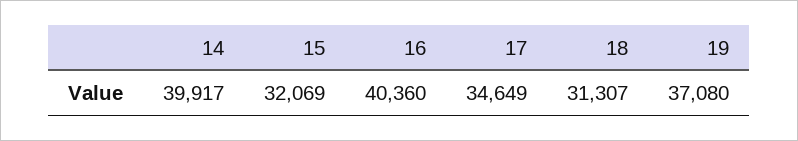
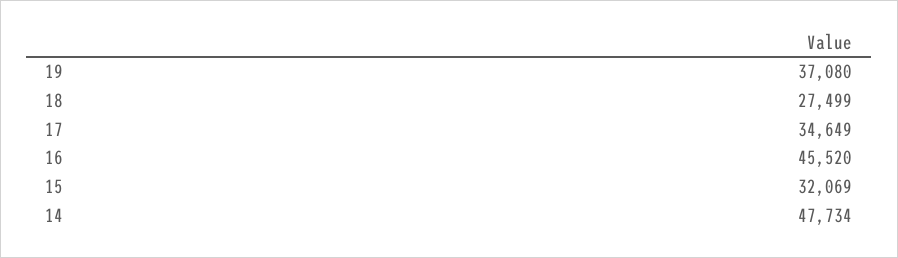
14: 39917 -> 47734
16: 40360 -> 45520
18: 31307 -> 27499

